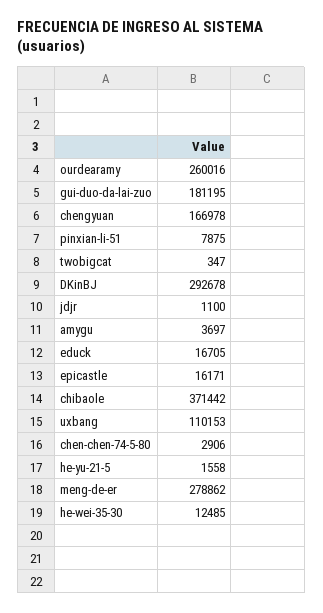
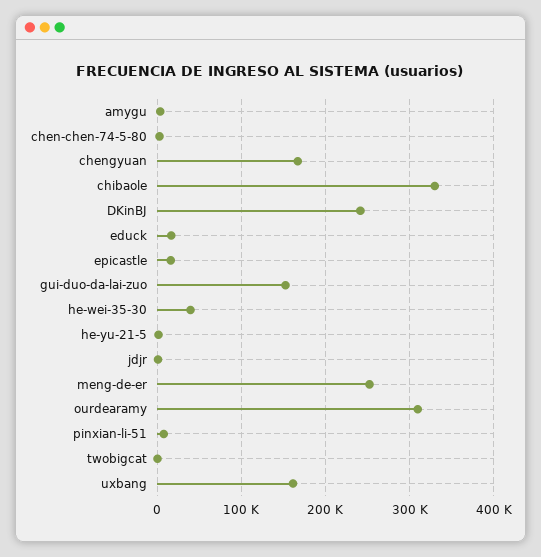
ourdearamy: 260016 -> 310000
gui-duo-da-lai-zuo: 181195 -> 150000
DKinBJ: 292678 -> 240000
chibaole: 371442 -> 330000
uxbang: 110153 -> 160000
meng-de-er: 278862 -> 250000
he-wei-35-30: 12485 -> 40000

